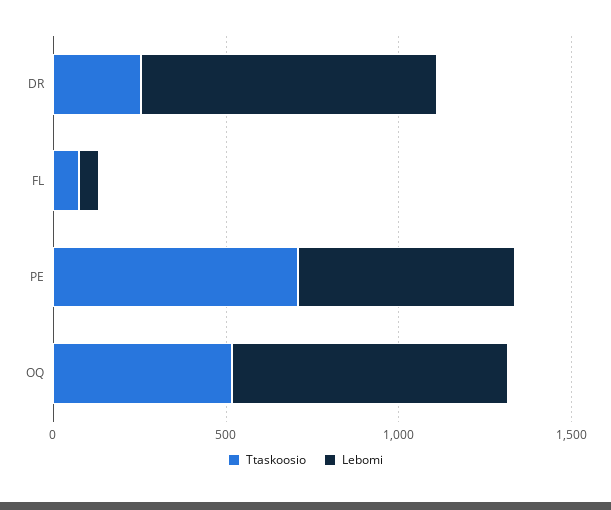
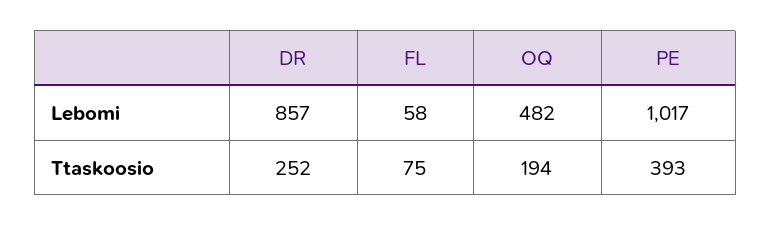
Ttaskoosio, PE: 700 -> 393
Lebomi, PE: 600 -> 1017
Ttaskoosio, OQ: 500 -> 194
Lebomi, OQ: 800 -> 482

